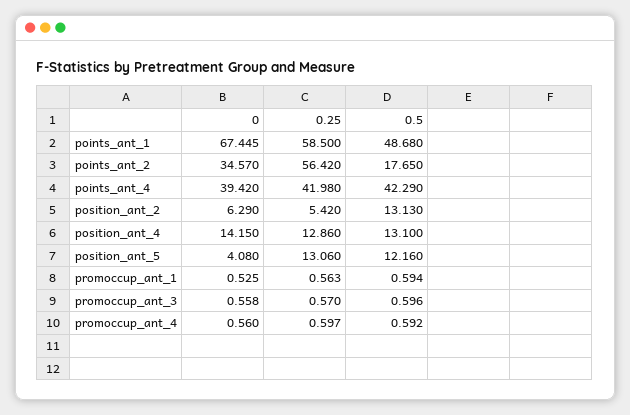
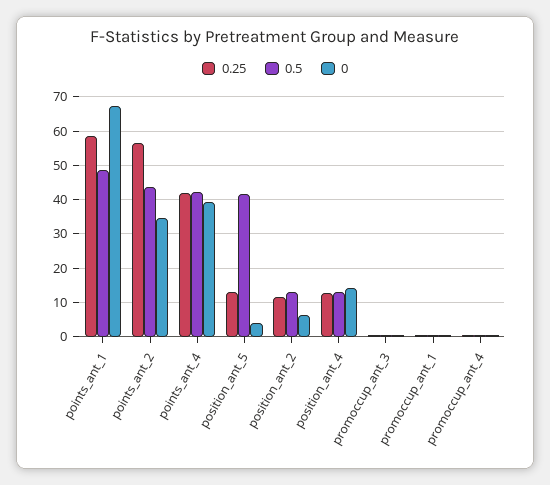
0.5, points_ant_2: 17.65 -> 44
0.25, position_ant_2: 5.42 -> 12
0.5, position_ant_5: 12.16 -> 42

